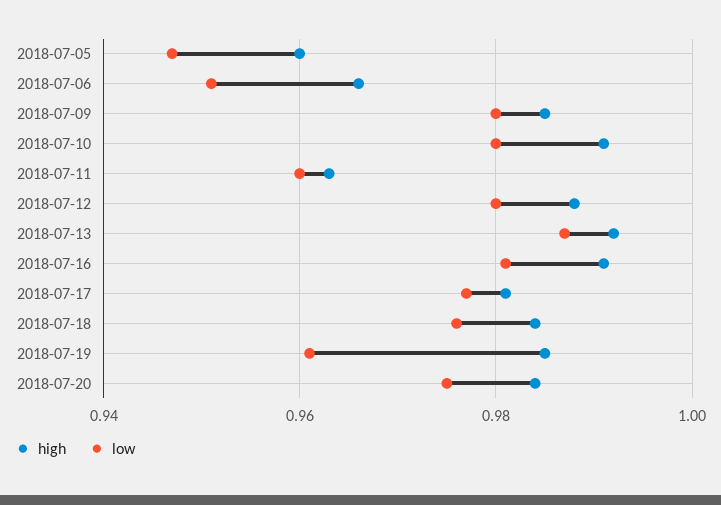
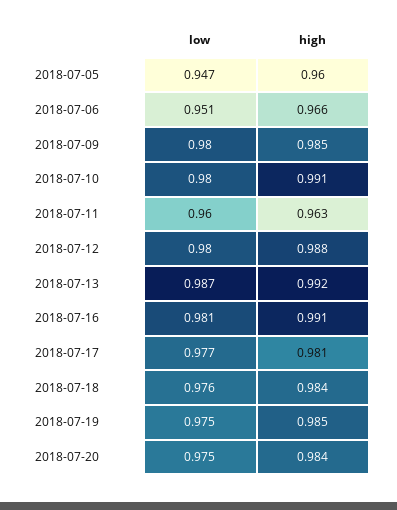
low, 2018-07-19: 0.96 -> 0.975

